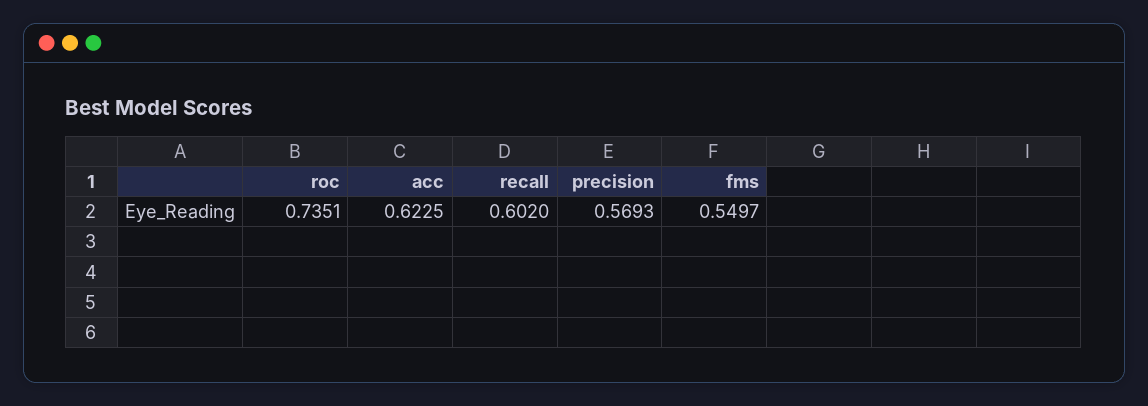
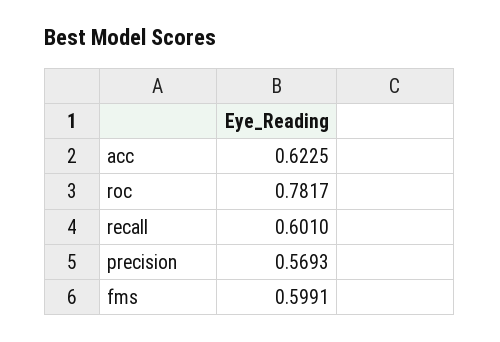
roc: 0.7351 -> 0.7817
recall: 0.602 -> 0.601
fms: 0.5497 -> 0.5991

